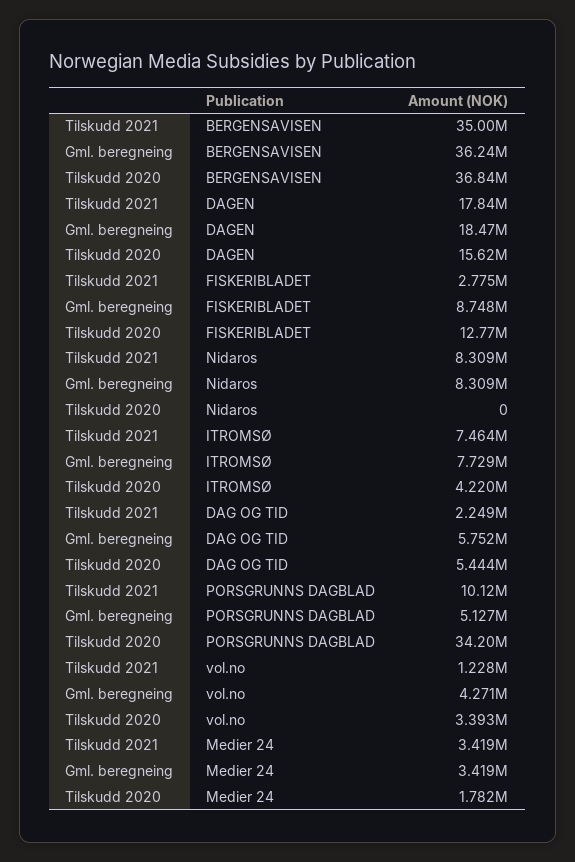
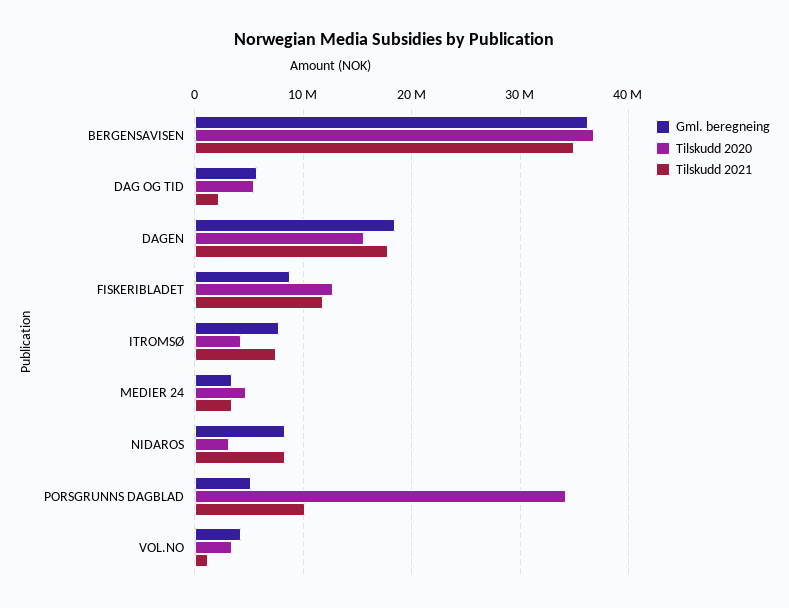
Tilskudd 2021, FISKERIBLADET: 2775000 -> 12000000
Tilskudd 2020, Nidaros: 0 -> 3000000
Tilskudd 2020, Medier 24: 1782000 -> 5000000

